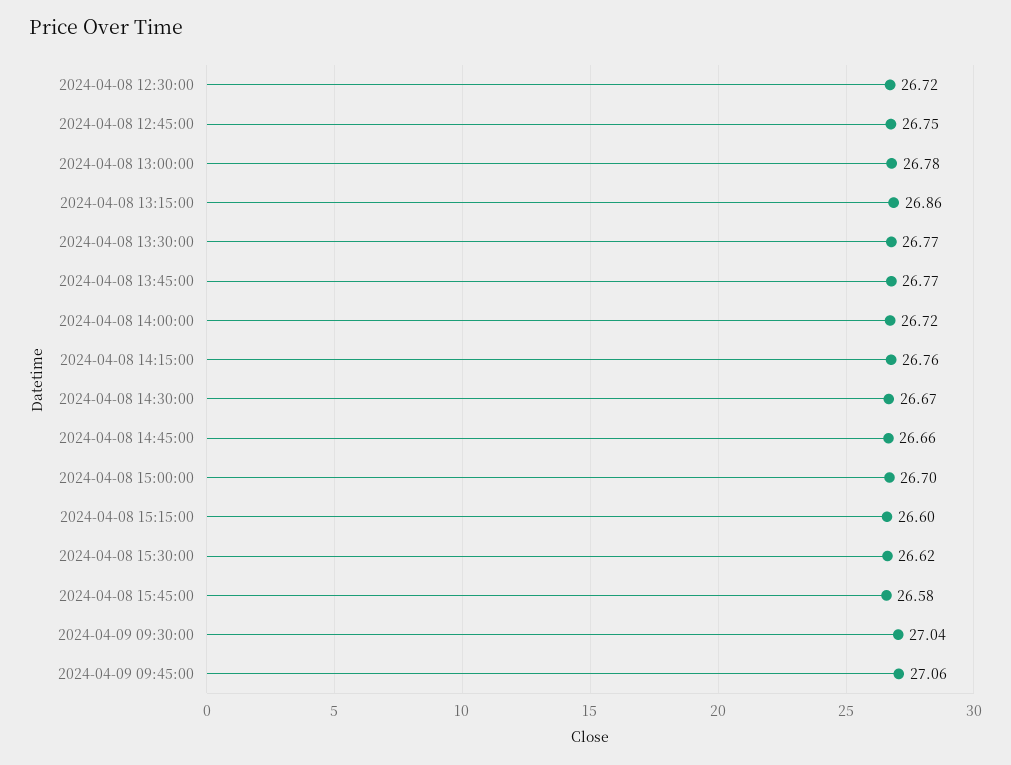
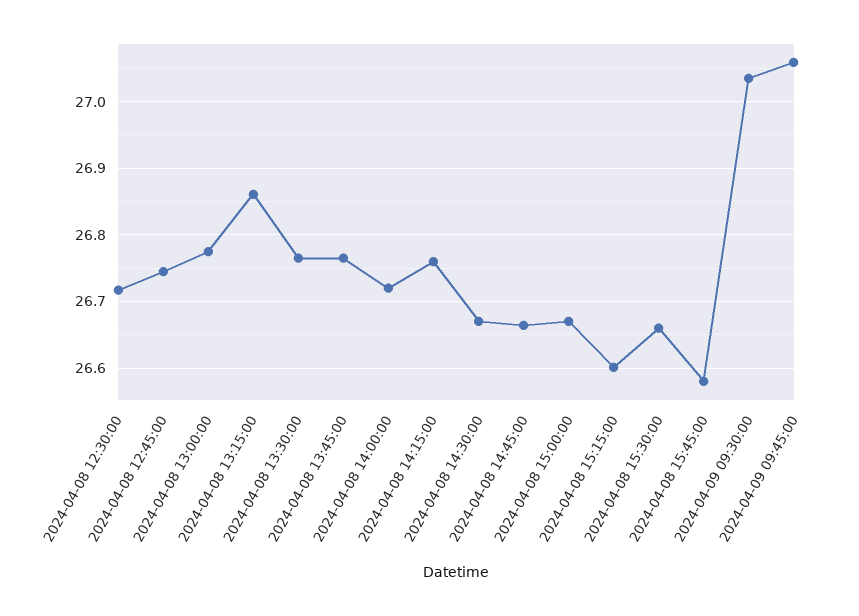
2024-04-08 15:00:00: 26.7 -> 26.67
2024-04-08 15:30:00: 26.62 -> 26.66

